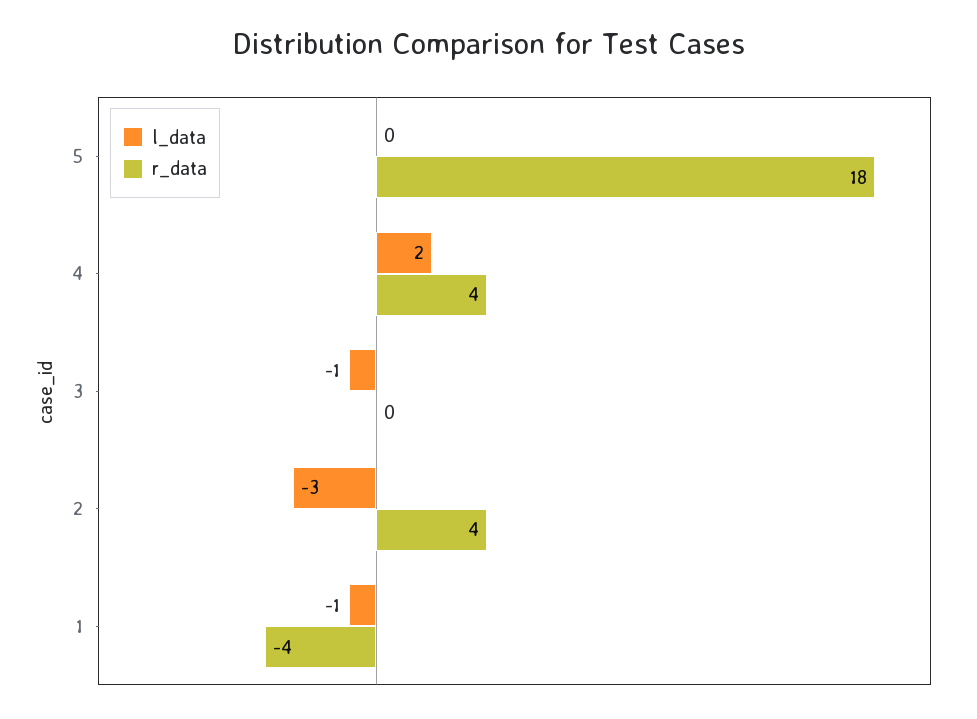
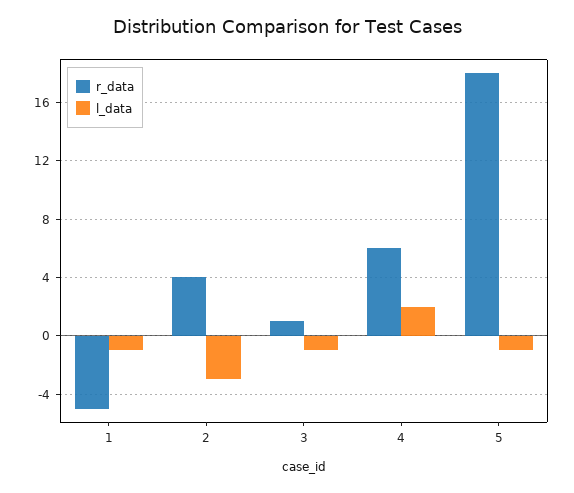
l_data, 5: 0 -> -1
r_data, 4: 4 -> 6
r_data, 3: 0 -> 1
r_data, 1: -4 -> -5

